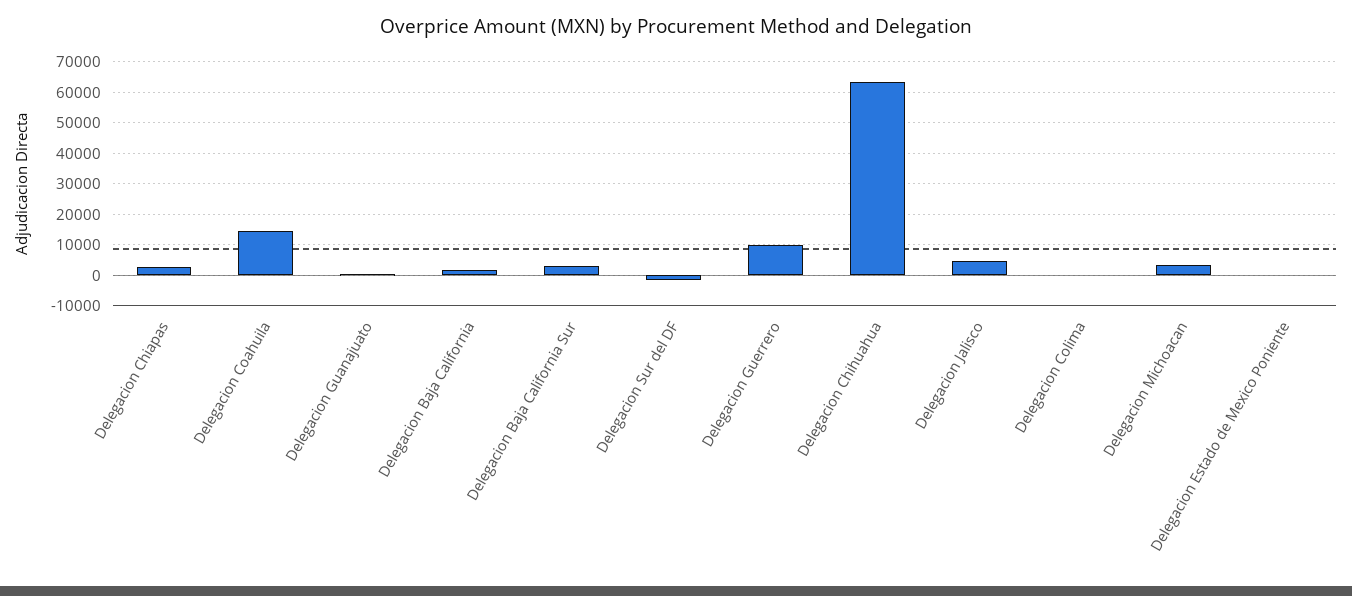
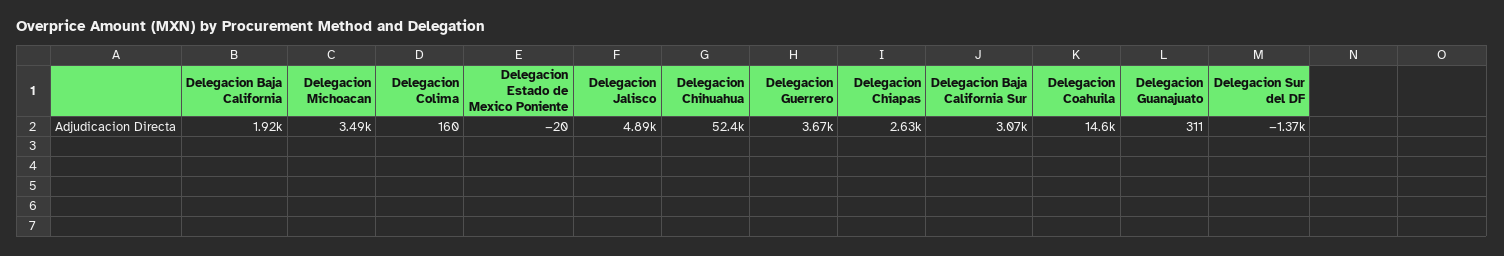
Delegacion Guerrero: 10000 -> 3670
Delegacion Chihuahua: 64000 -> 52400

